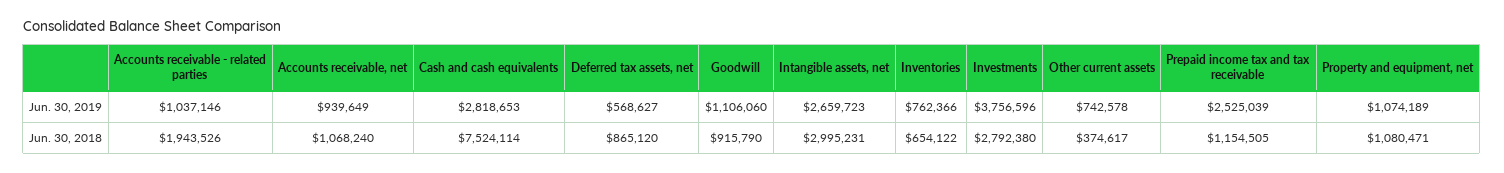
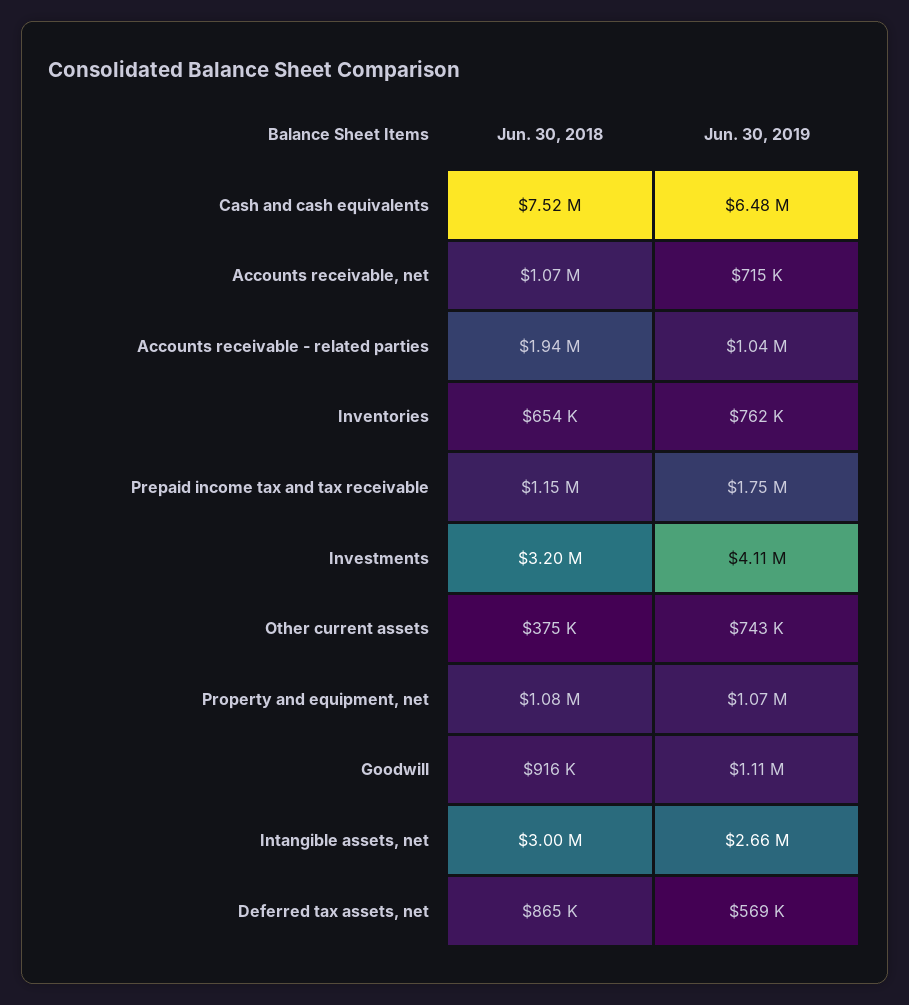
Accounts receivable, net, Jun. 30, 2019: 939649 -> 715000
Cash and cash equivalents, Jun. 30, 2019: 2818653 -> 6480000
Investments, Jun. 30, 2019: 3756596 -> 4110000
Prepaid income tax and tax receivable, Jun. 30, 2019: 2525039 -> 1750000
Investments, Jun. 30, 2018: 2792380 -> 3200000

